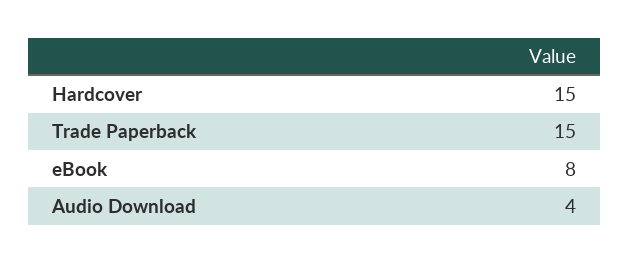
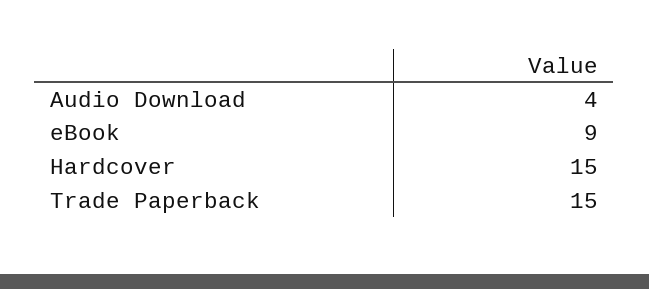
eBook: 8 -> 9

